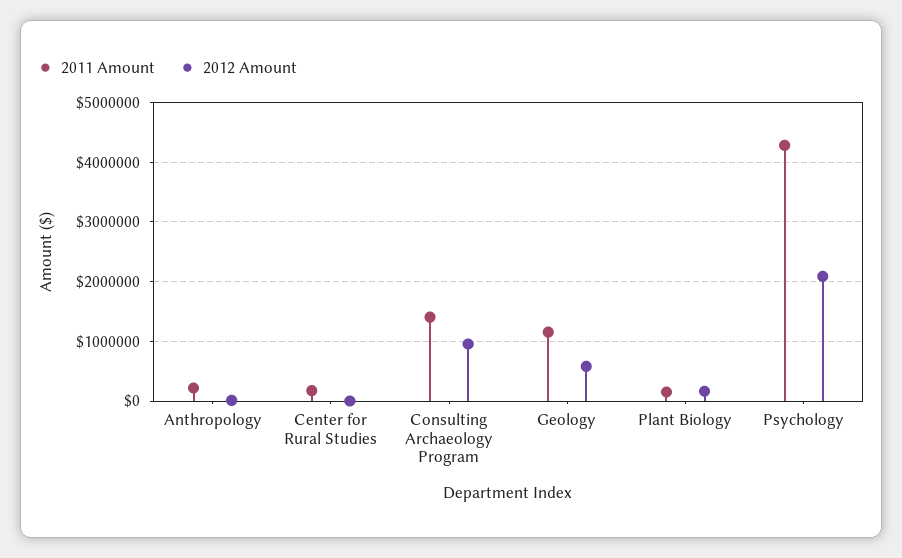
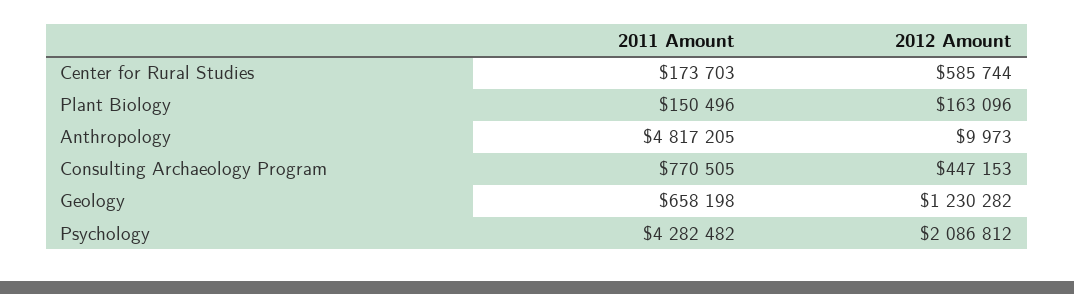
2011 Amount, Anthropology: 200000 -> 4817205
2012 Amount, Center for Rural Studies: 0 -> 585744
2011 Amount, Consulting Archaeology Program: 1400000 -> 770505
2012 Amount, Consulting Archaeology Program: 1000000 -> 447153
2011 Amount, Geology: 1200000 -> 658198
2012 Amount, Geology: 600000 -> 1230282

